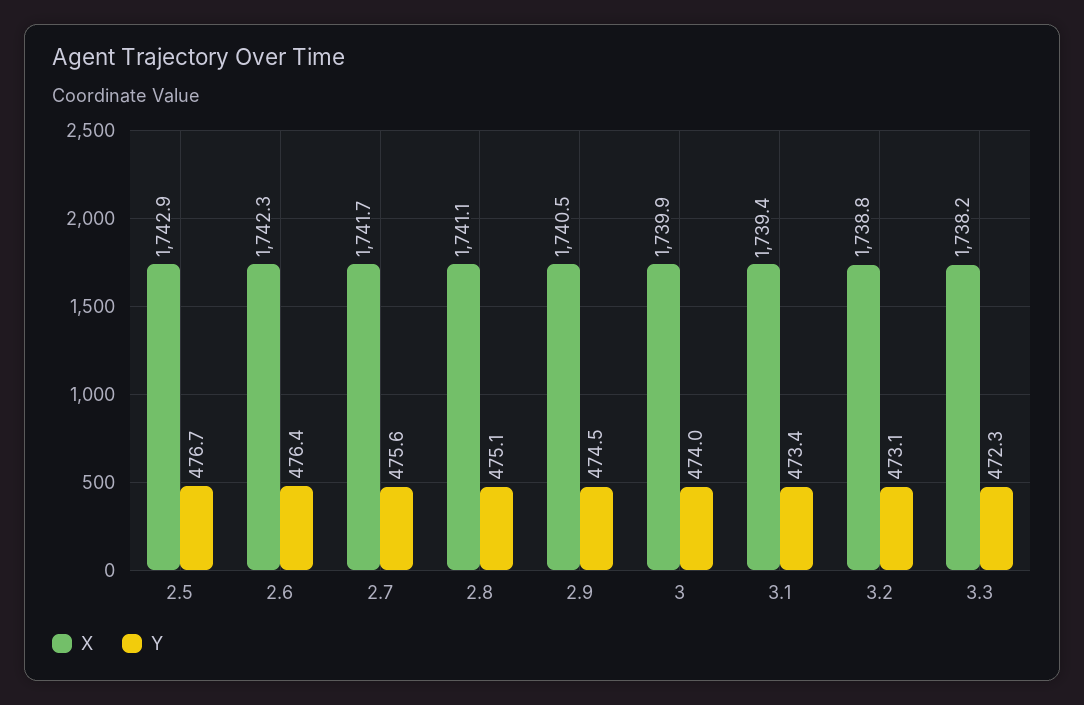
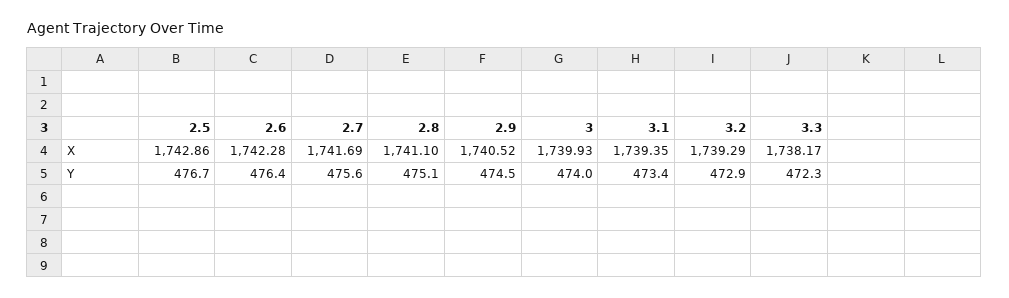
X, 3.2: 1738.8 -> 1739.29
Y, 3.2: 473.1 -> 472.9

